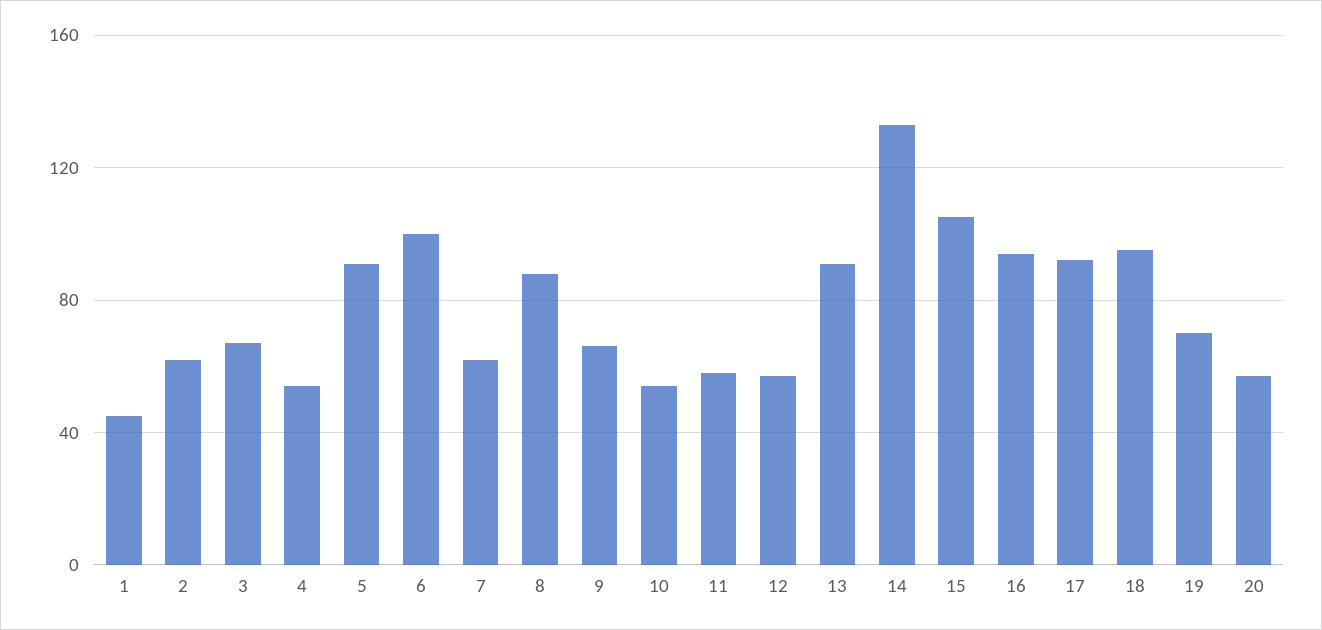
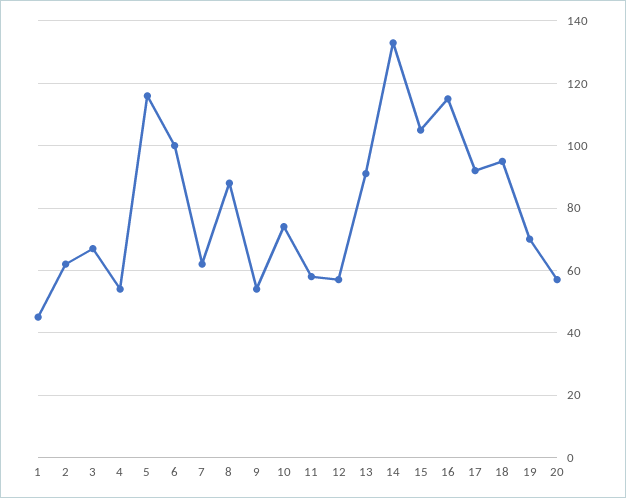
5: 90 -> 115
9: 65 -> 55
10: 55 -> 75
16: 95 -> 115

